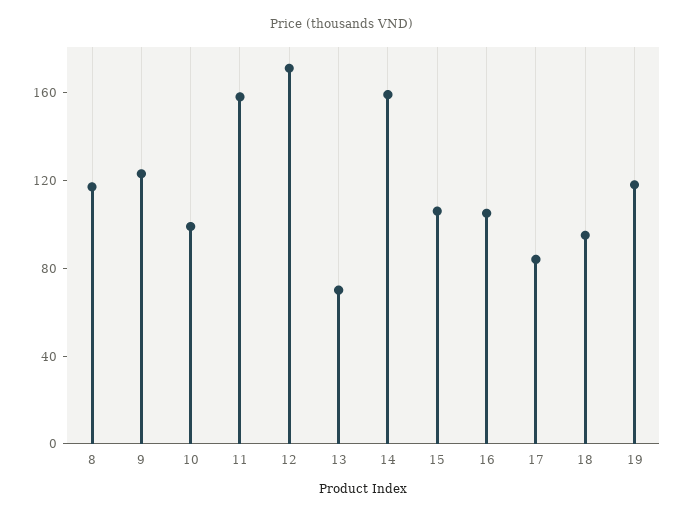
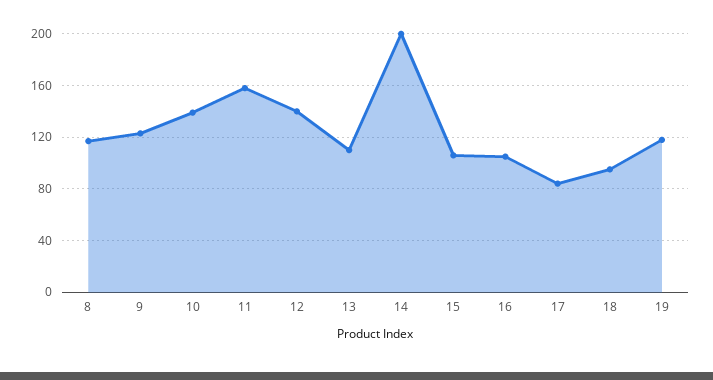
10: 100 -> 140
12: 170 -> 140
13: 70 -> 110
14: 160 -> 200

